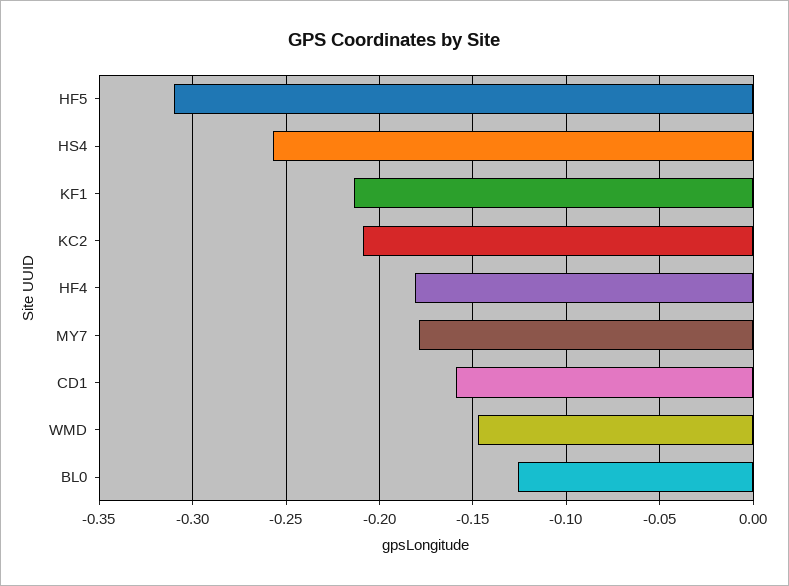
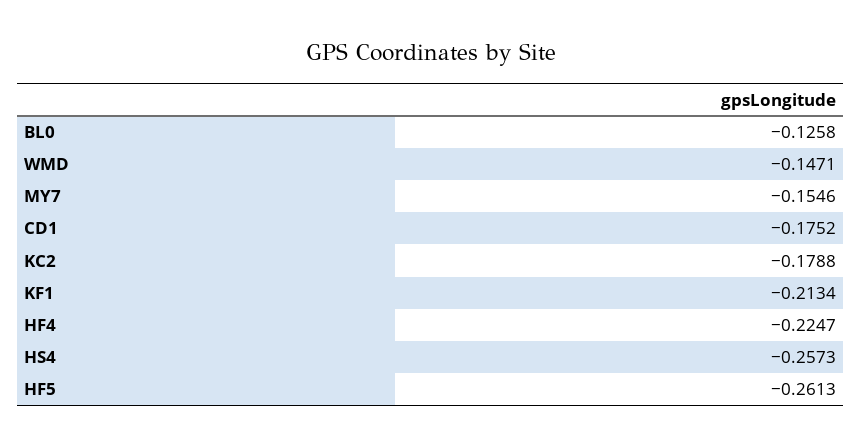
HF5: -0.31 -> -0.2613
KC2: -0.21 -> -0.1788
HF4: -0.18 -> -0.2247
MY7: -0.18 -> -0.1546
CD1: -0.16 -> -0.1752

